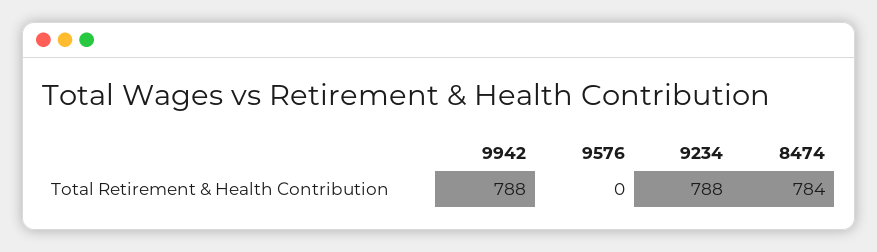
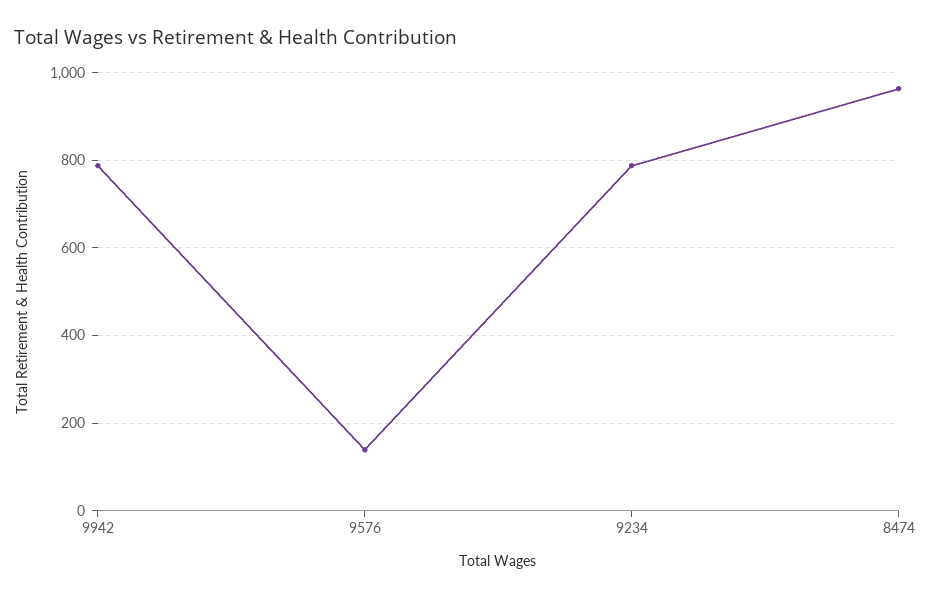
9576: 0 -> 140
8474: 784 -> 960

